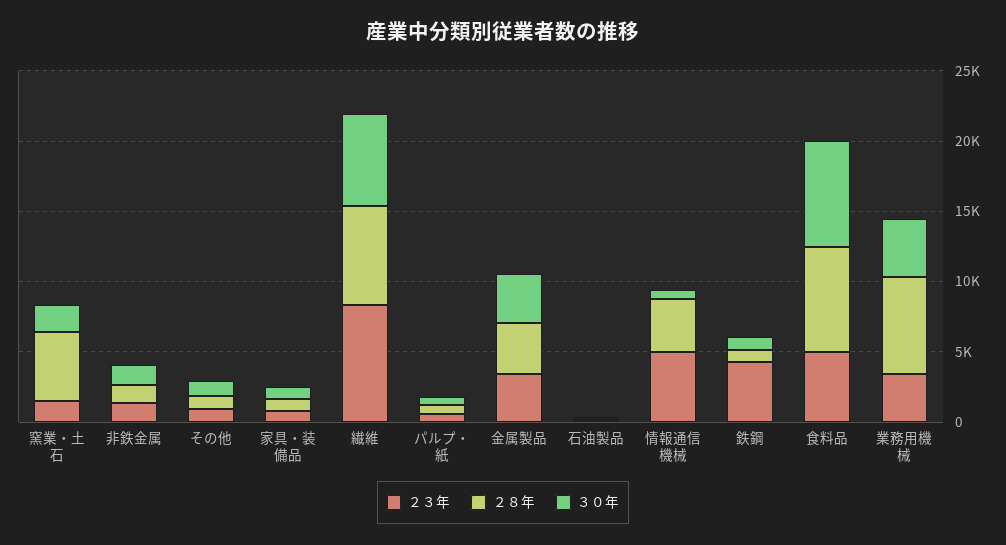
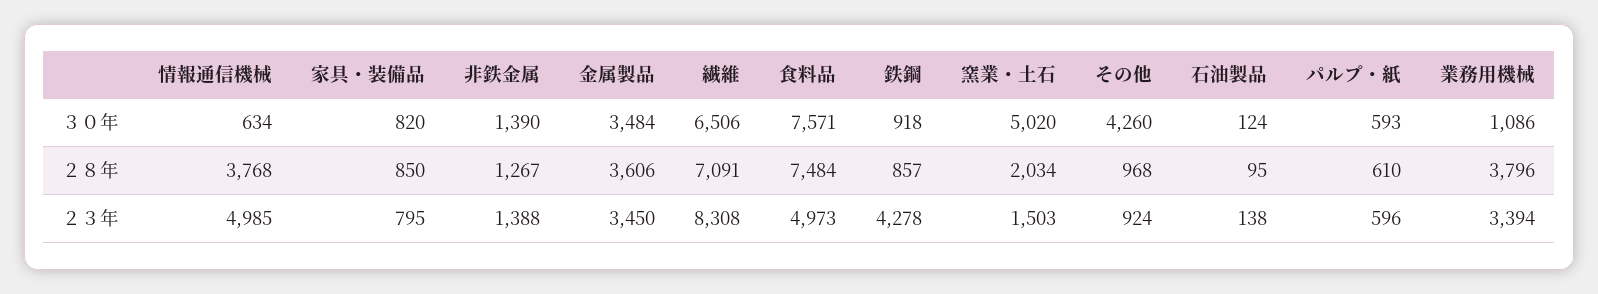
２８年, 窯業・土石: 5000 -> 2034
３０年, 窯業・土石: 2000 -> 5020
３０年, その他: 1000 -> 4260
２８年, 業務用機械: 7000 -> 3796
３０年, 業務用機械: 4000 -> 1086

